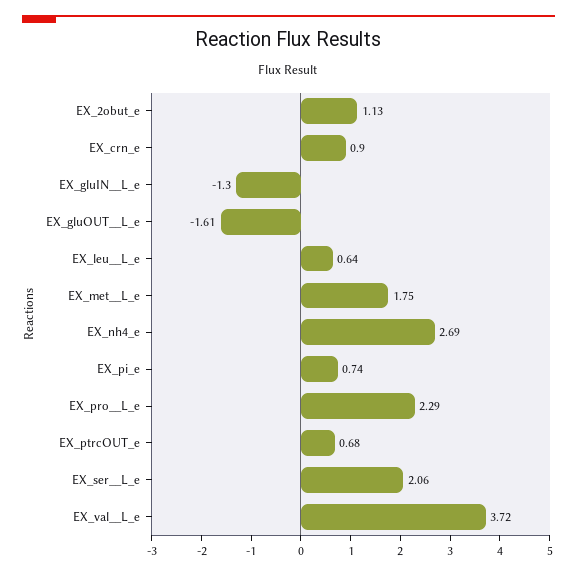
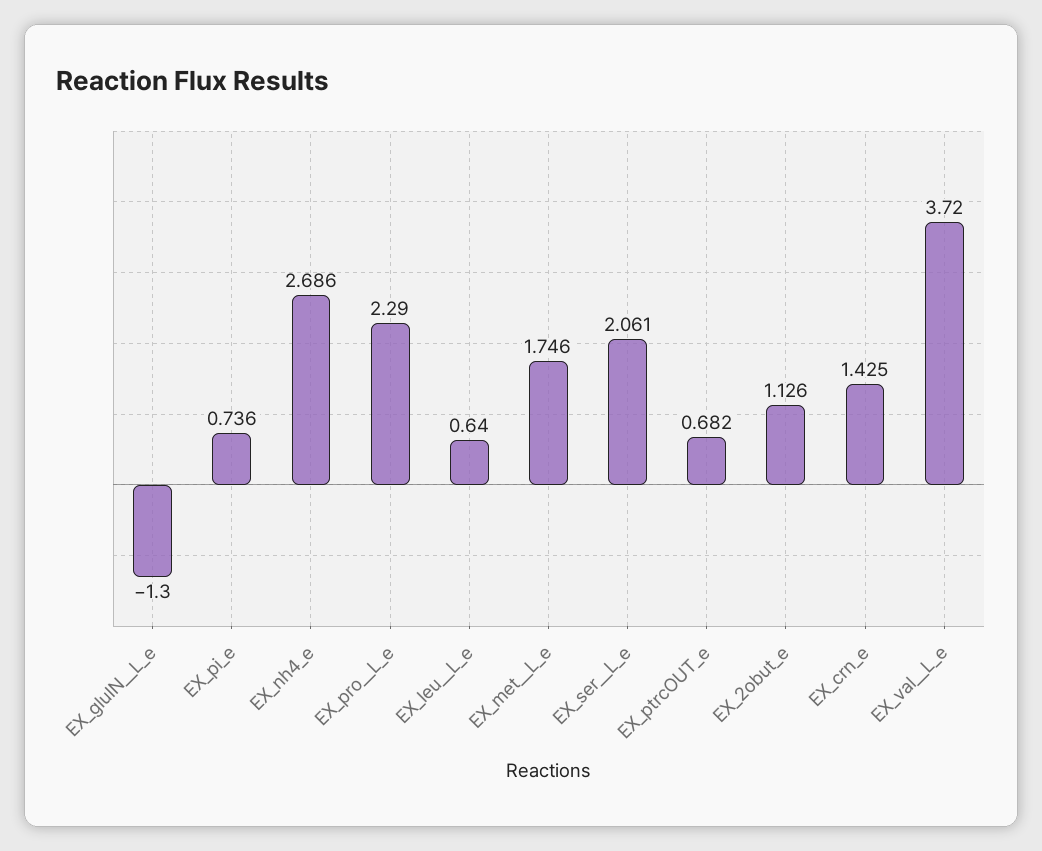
EX_crn_e: 0.9 -> 1.425
EX_gluOUT__L_e: -1.61 -> none

